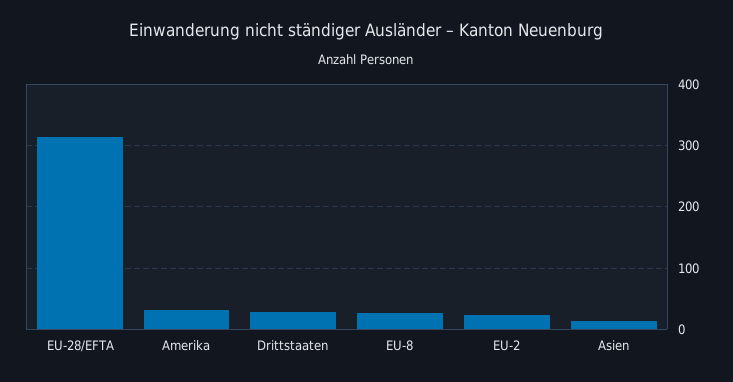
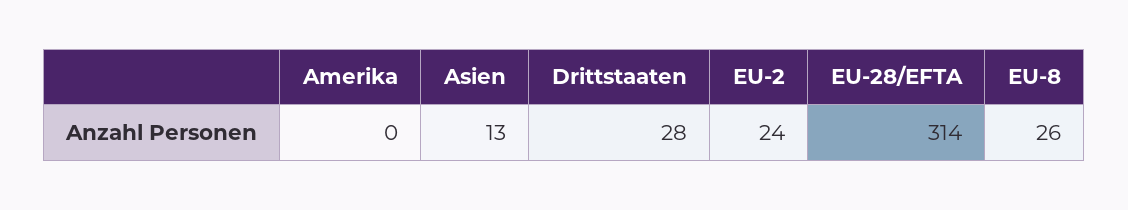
Amerika: 30 -> 0

